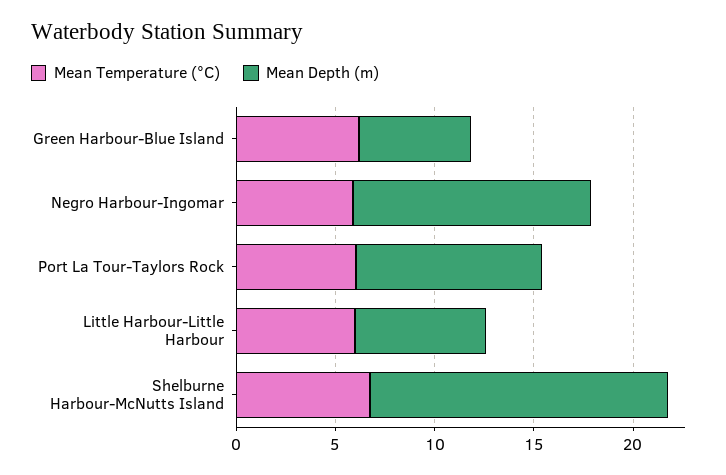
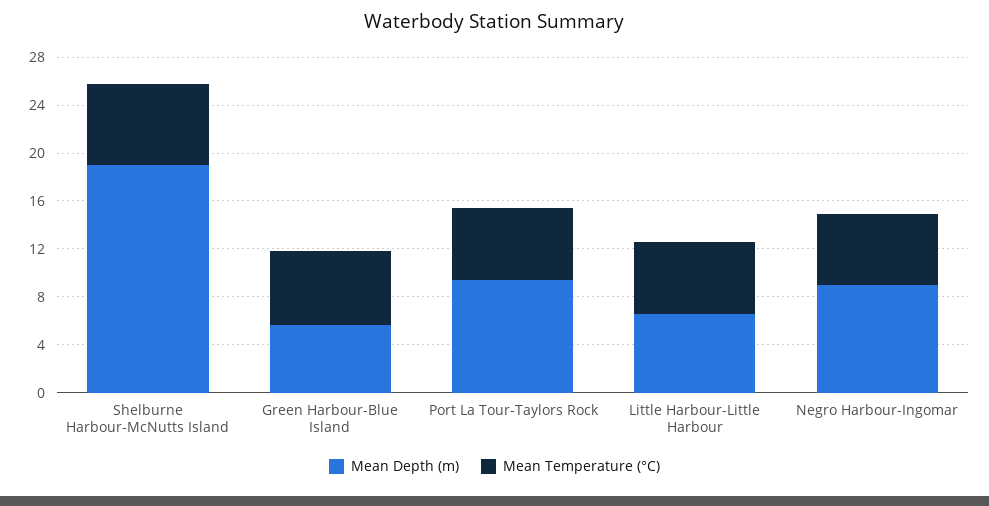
Mean Depth (m), Negro Harbour-Ingomar: 12 -> 9
Mean Depth (m), Shelburne Harbour-McNutts Island: 15 -> 19

